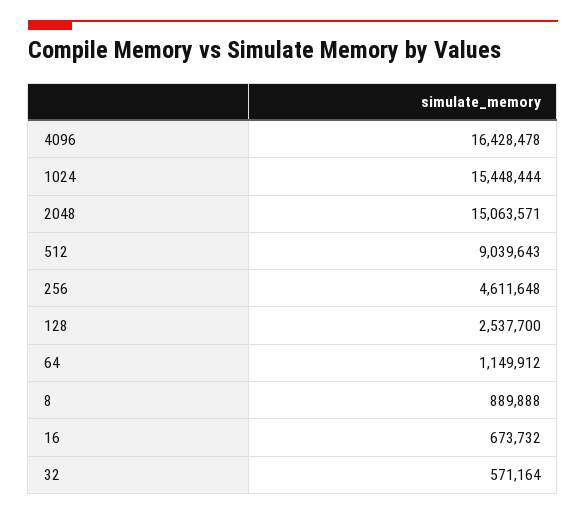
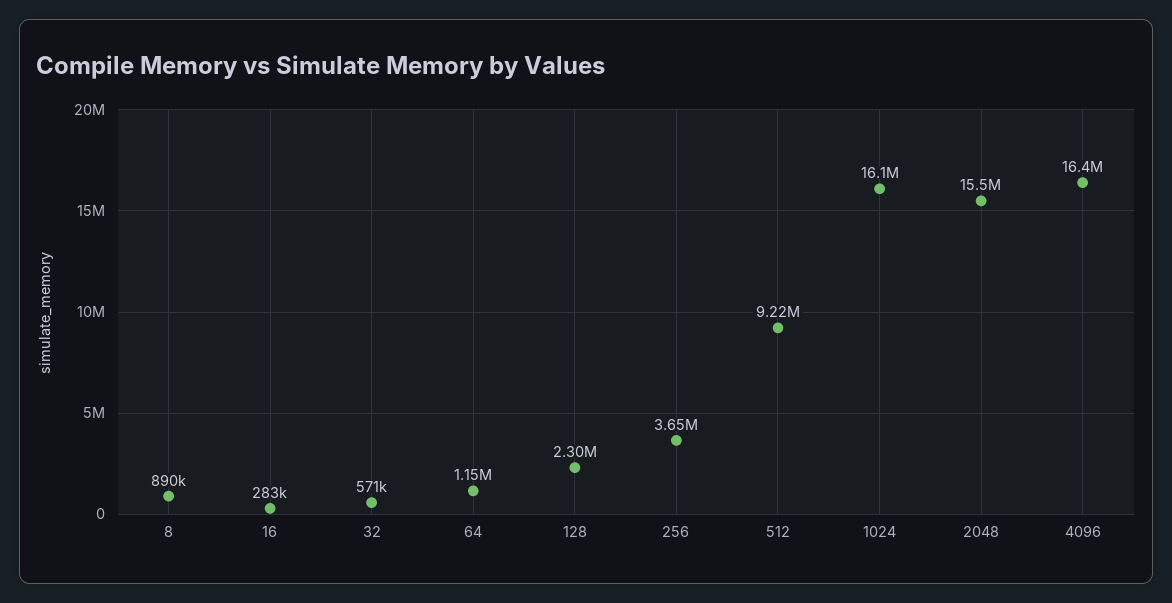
1024: 15448444 -> 16100000
2048: 15063571 -> 15500000
512: 9039643 -> 9220000
256: 4611648 -> 3650000
128: 2537700 -> 2300000
16: 673732 -> 283000

